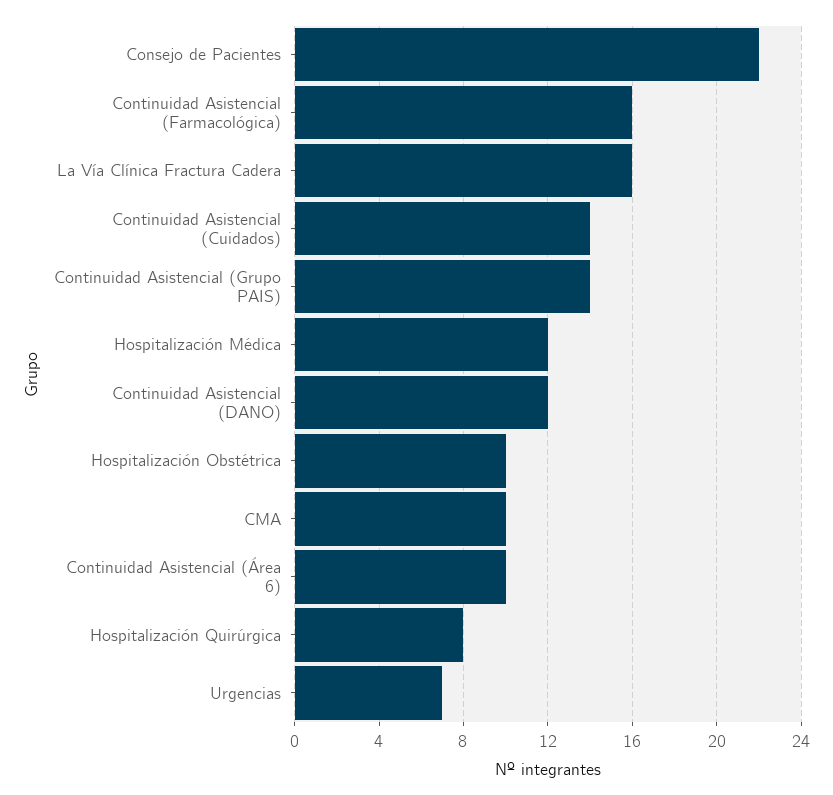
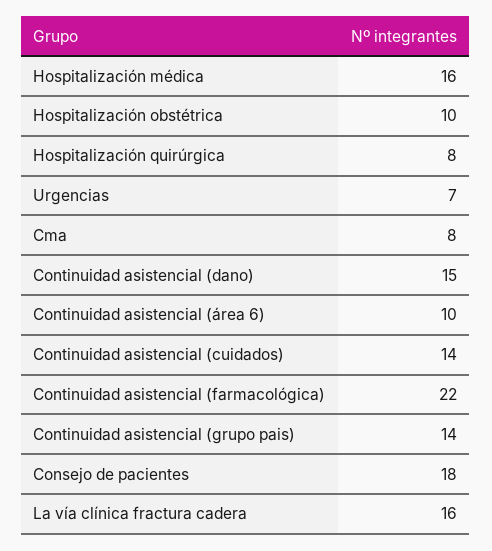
Consejo de Pacientes: 22 -> 18
Continuidad Asistencial (Farmacológica): 16 -> 22
Hospitalización Médica: 12 -> 16
Continuidad Asistencial (DANO): 12 -> 15
CMA: 10 -> 8

